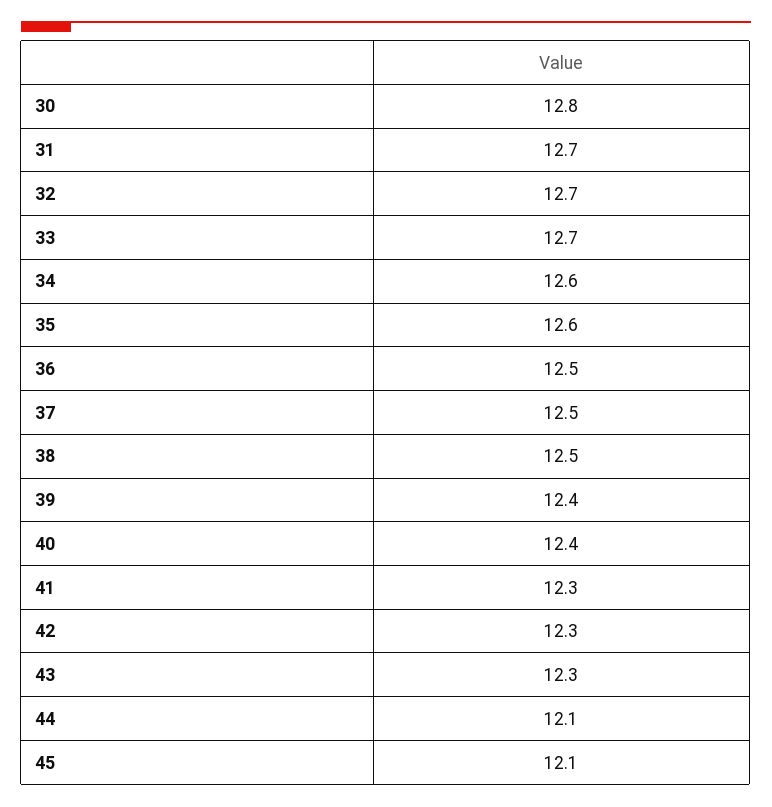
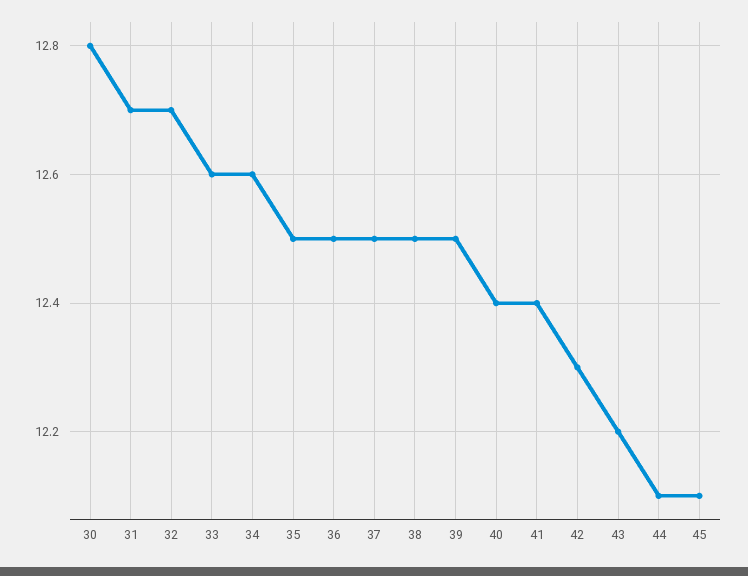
33: 12.7 -> 12.6
35: 12.6 -> 12.5
39: 12.4 -> 12.5
41: 12.3 -> 12.4
43: 12.3 -> 12.2

